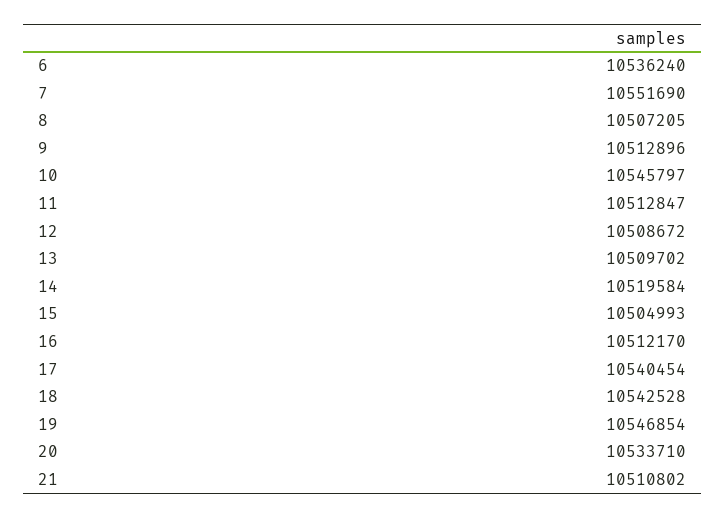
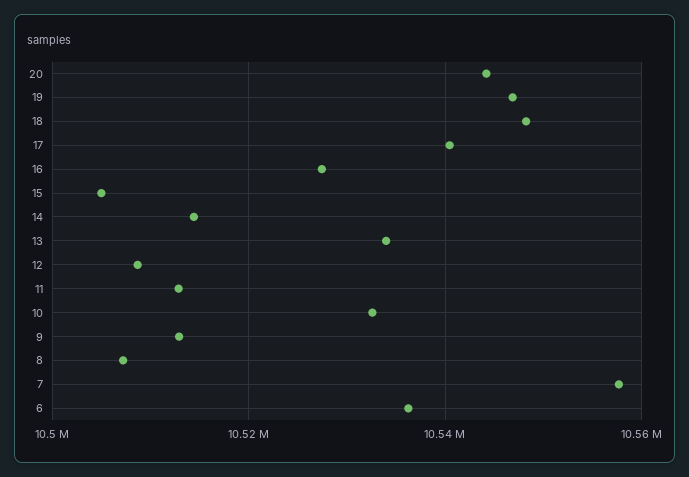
7: 10551690 -> 10558000
10: 10545797 -> 10532000
13: 10509702 -> 10534000
14: 10519584 -> 10514000
16: 10512170 -> 10528000
18: 10542528 -> 10548000
20: 10533710 -> 10544000
21: 10510802 -> none

